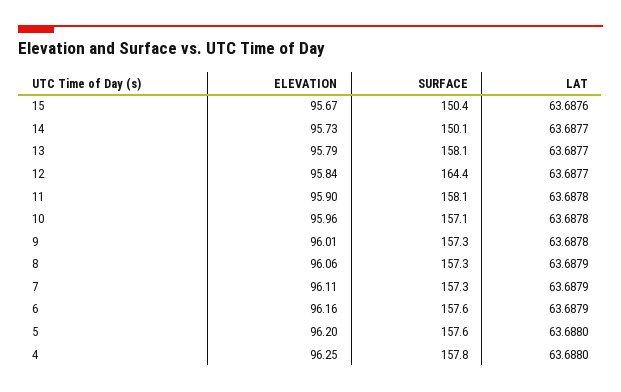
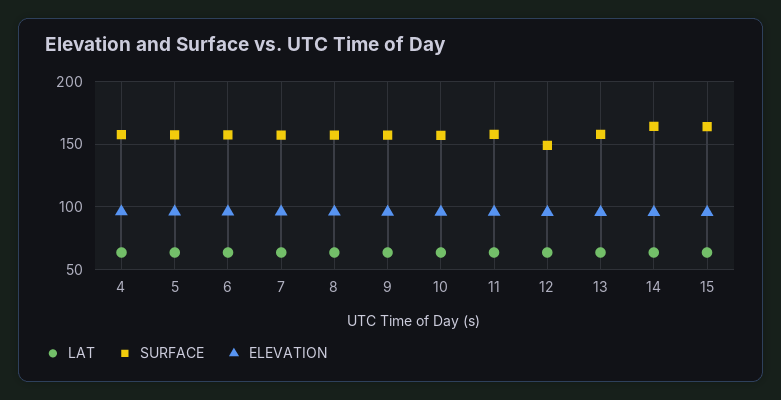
SURFACE, 15: 150.4 -> 165
SURFACE, 14: 150.1 -> 165
SURFACE, 12: 164.4 -> 150

